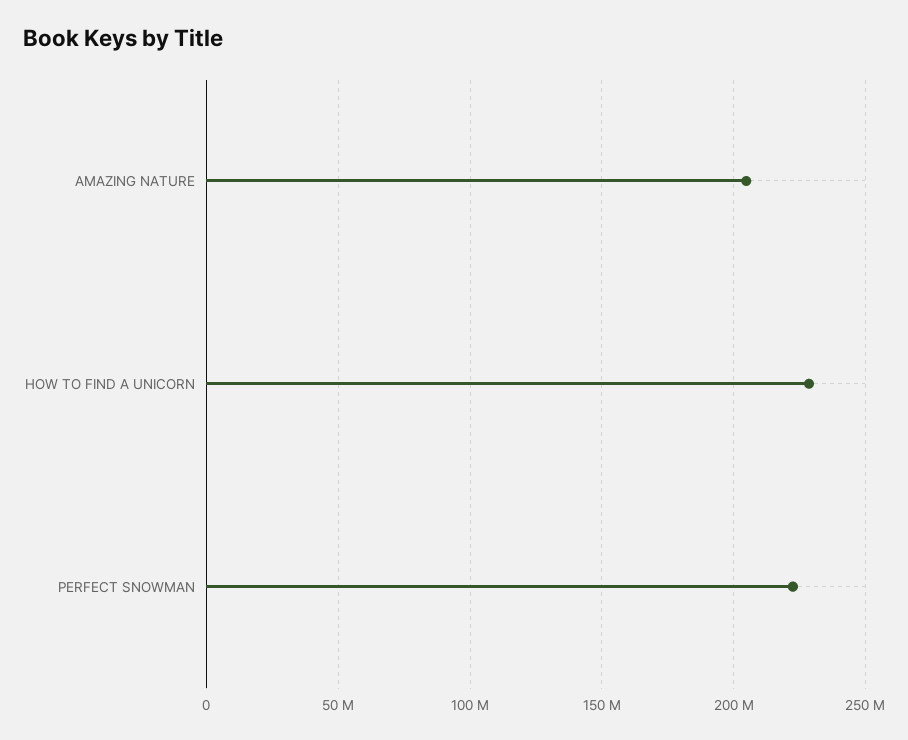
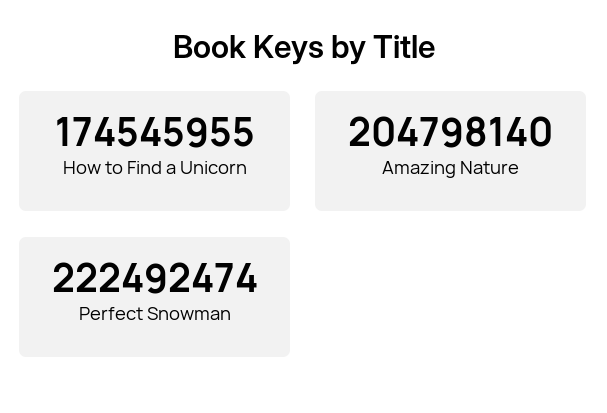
HOW TO FIND A UNICORN: 230000000 -> 174545955

